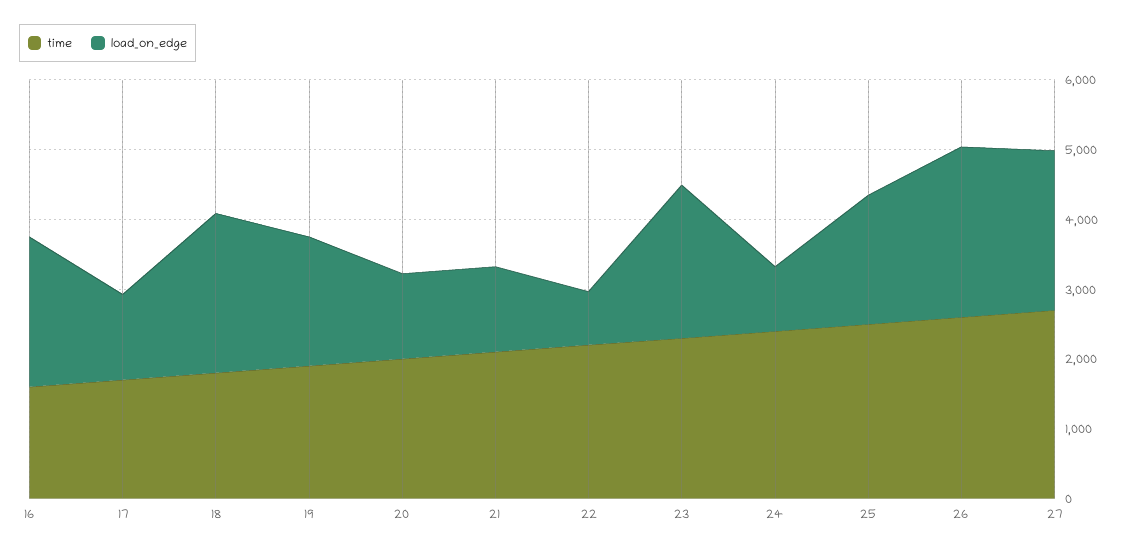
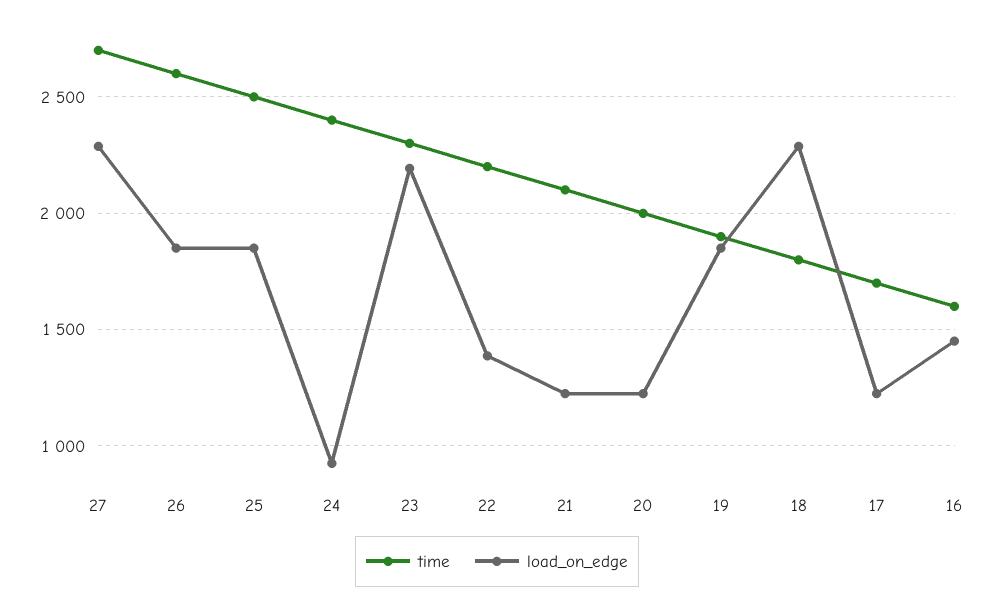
load_on_edge, 16: 2200 -> 1450
load_on_edge, 22: 800 -> 1400
load_on_edge, 26: 2400 -> 1850

